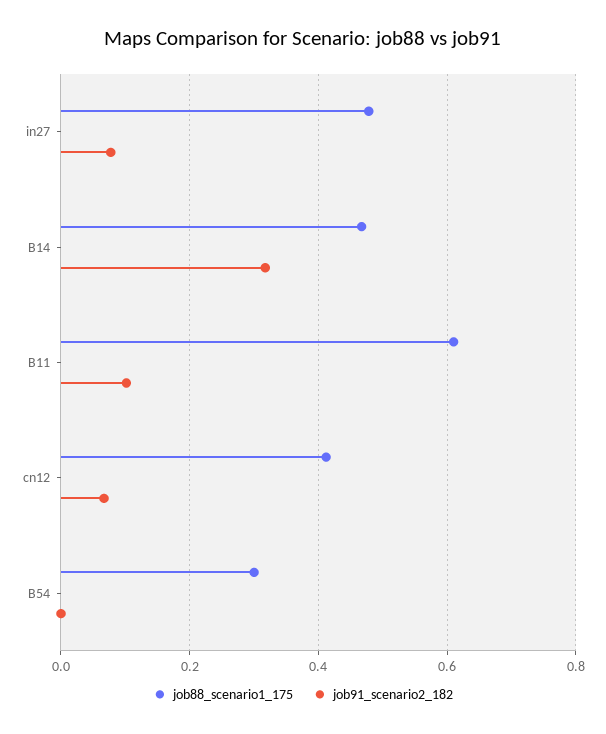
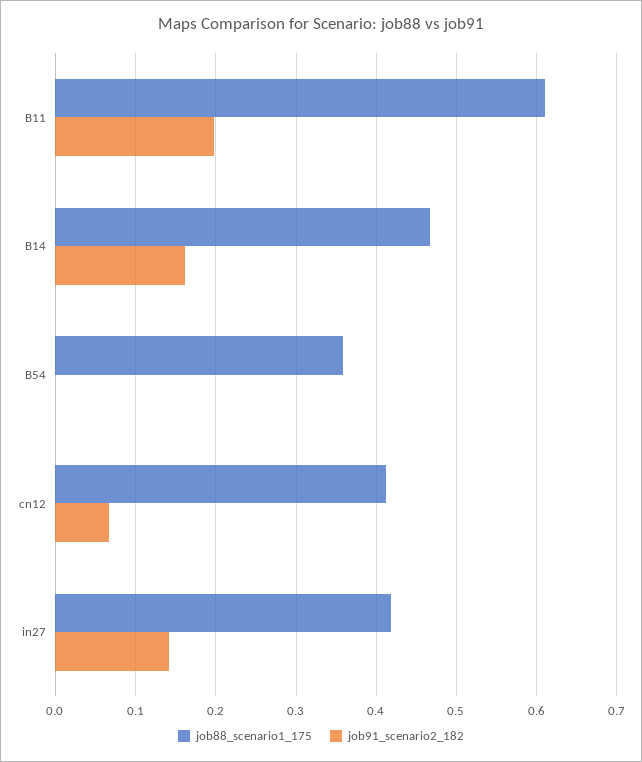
job88_scenario1_175, in27: 0.48 -> 0.42
job91_scenario2_182, in27: 0.08 -> 0.14
job91_scenario2_182, B14: 0.32 -> 0.16
job91_scenario2_182, B11: 0.1 -> 0.2
job88_scenario1_175, B54: 0.3 -> 0.36

